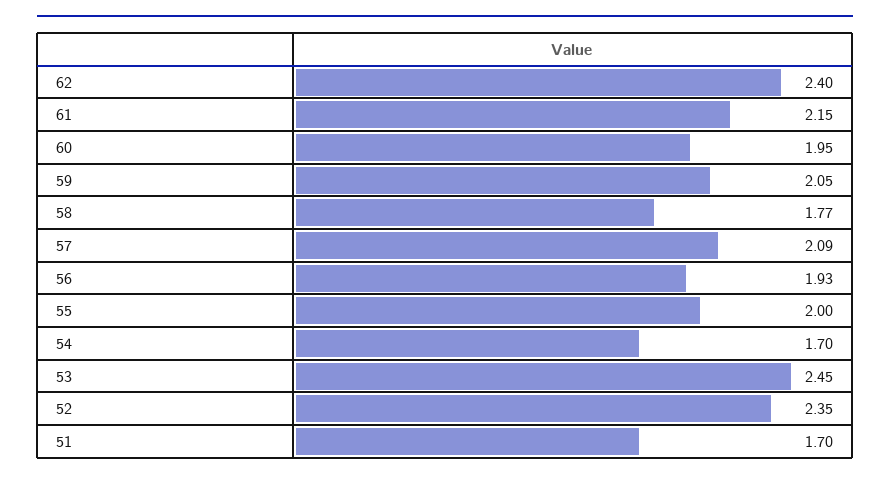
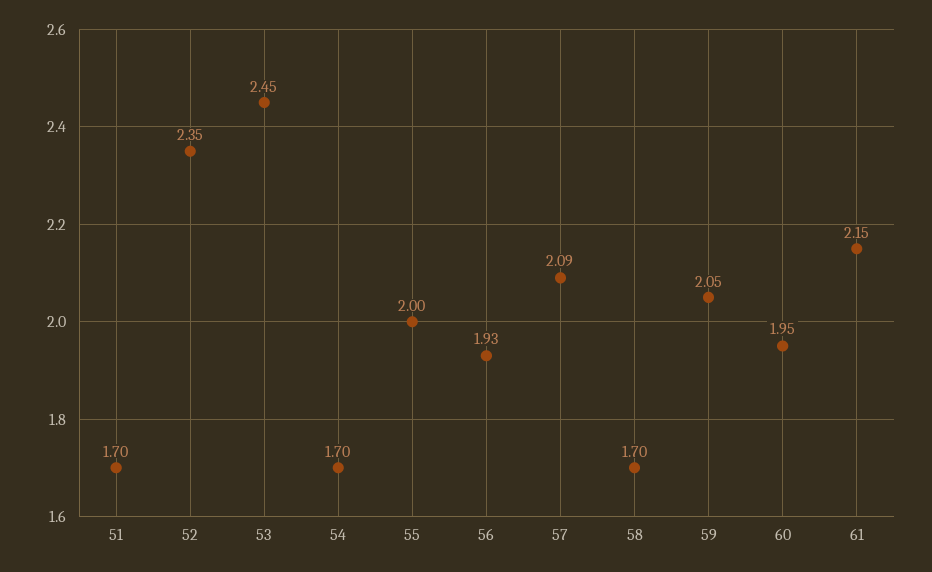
62: 2.4 -> none
58: 1.77 -> 1.7

